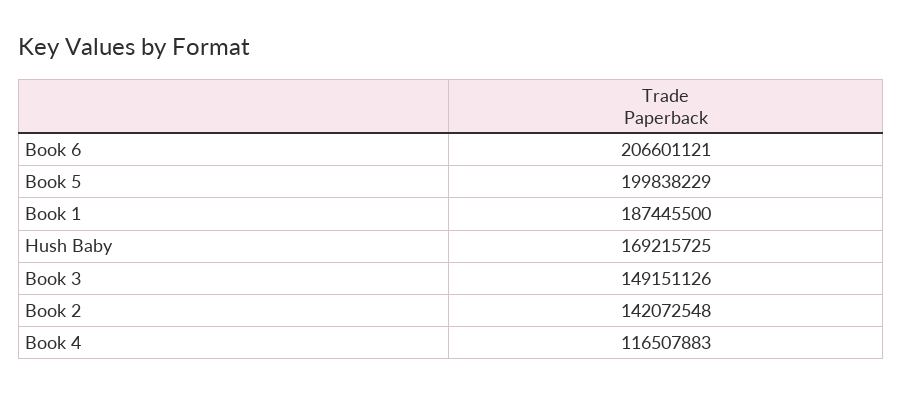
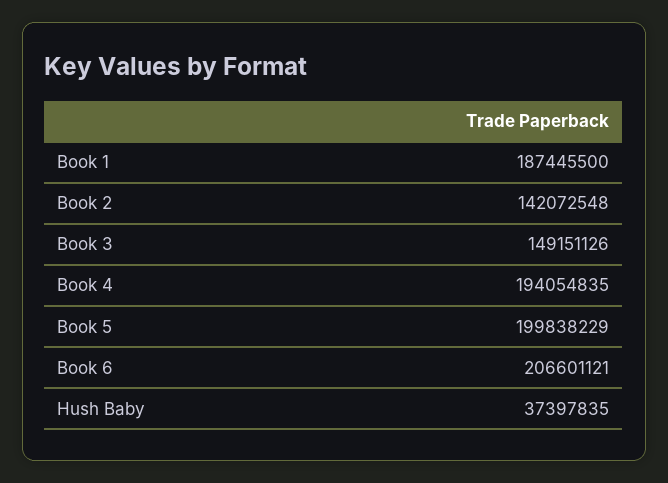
Hush Baby: 169215725 -> 37397835
Book 4: 116507883 -> 194054835

